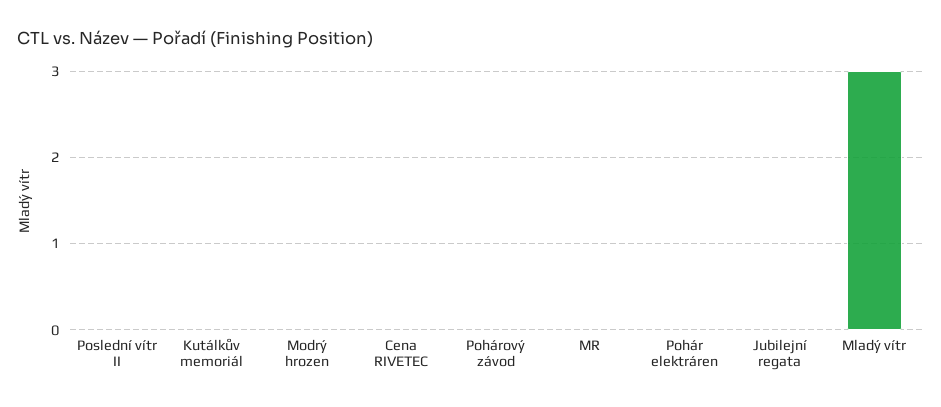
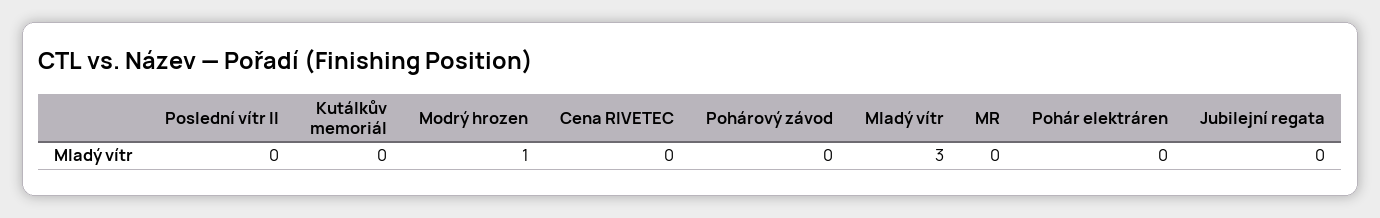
Modrý hrozen: 0 -> 1

